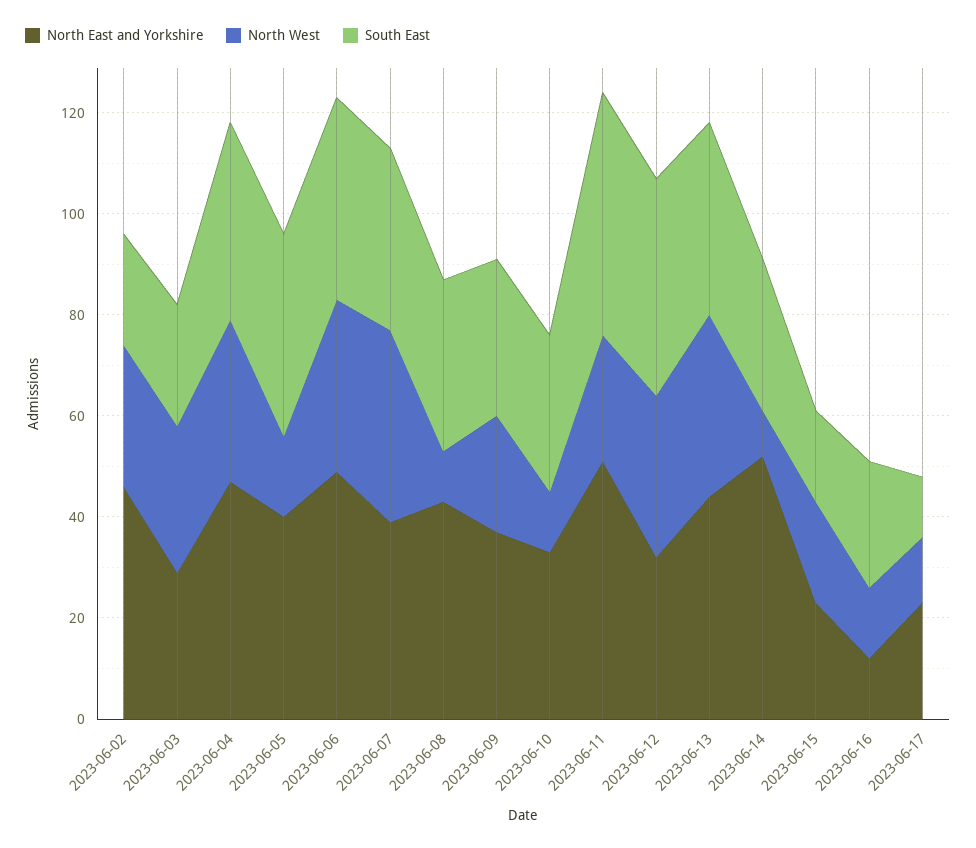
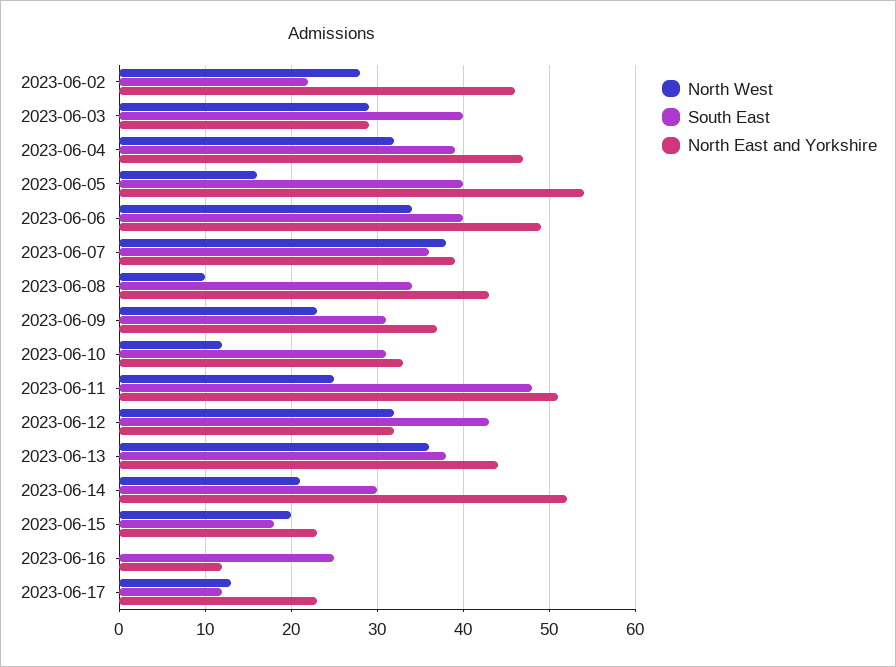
South East, 2023-06-03: 25 -> 40
North East and Yorkshire, 2023-06-05: 40 -> 54
North West, 2023-06-14: 10 -> 21
North West, 2023-06-16: 15 -> 0

